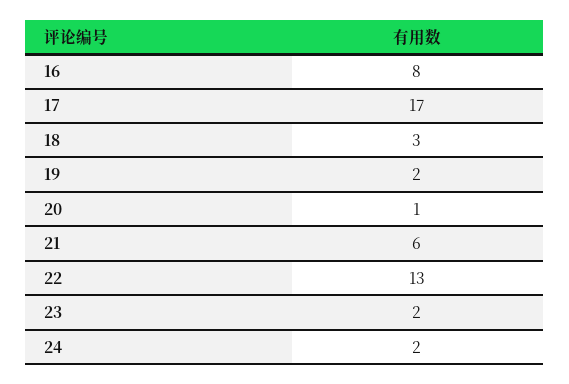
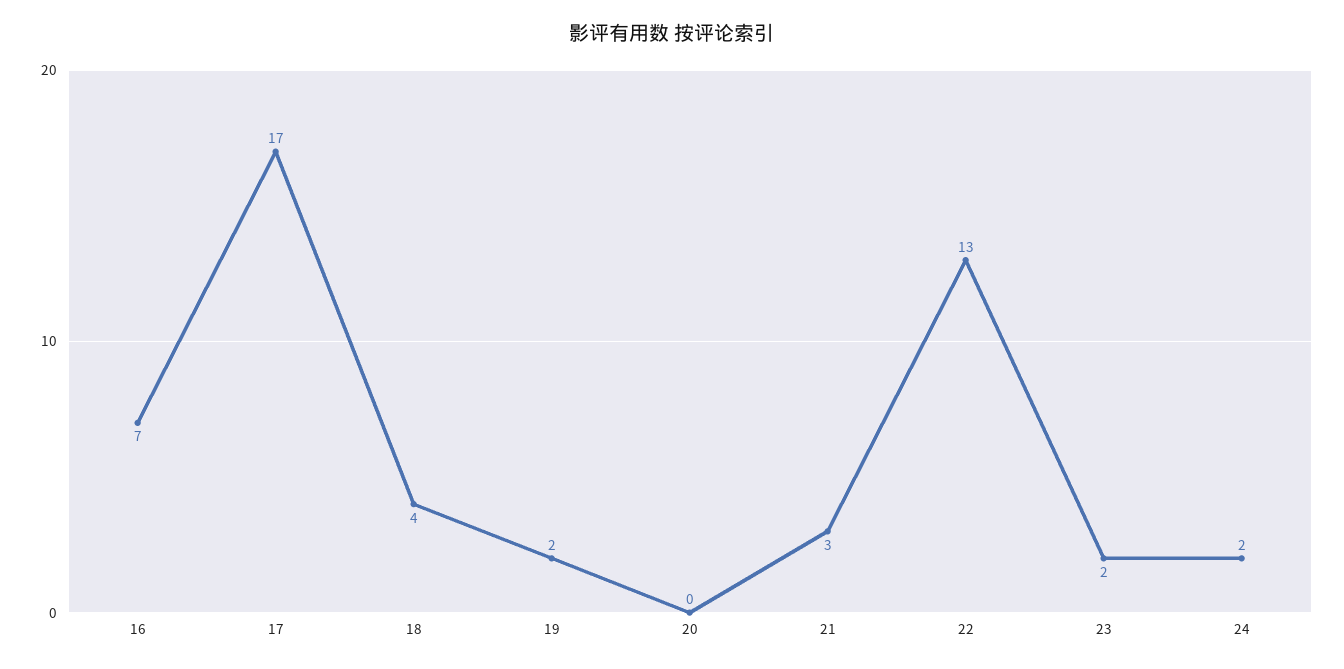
16: 8 -> 7
18: 3 -> 4
20: 1 -> 0
21: 6 -> 3

